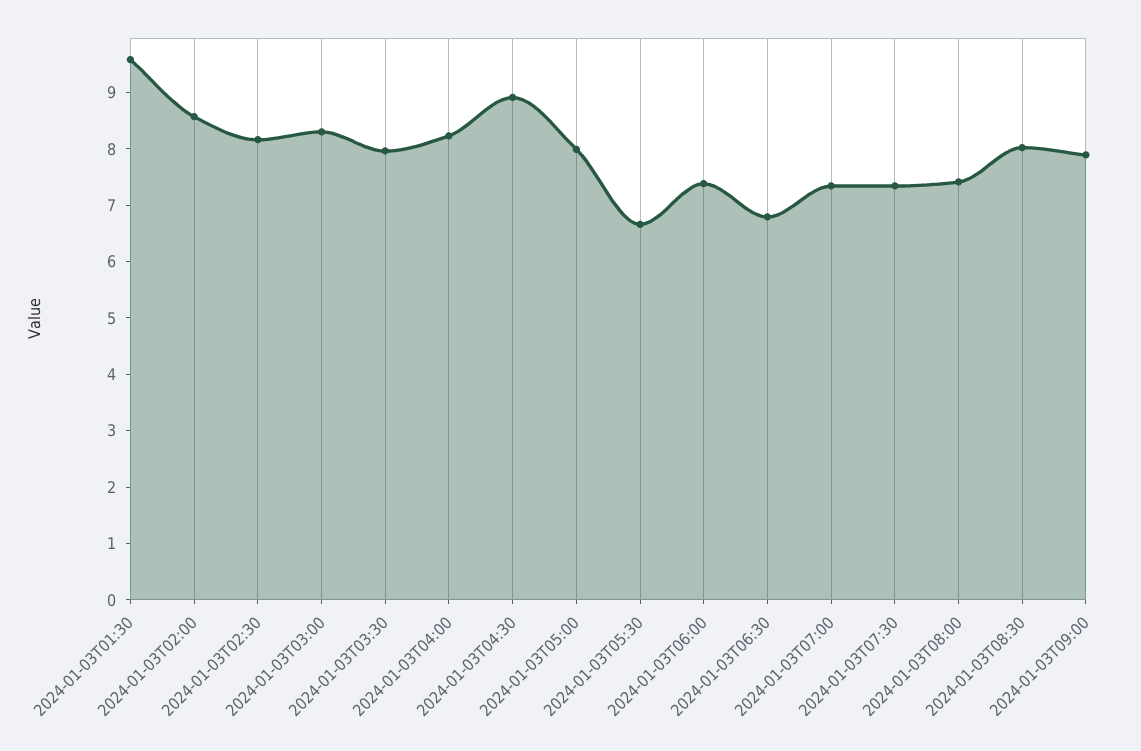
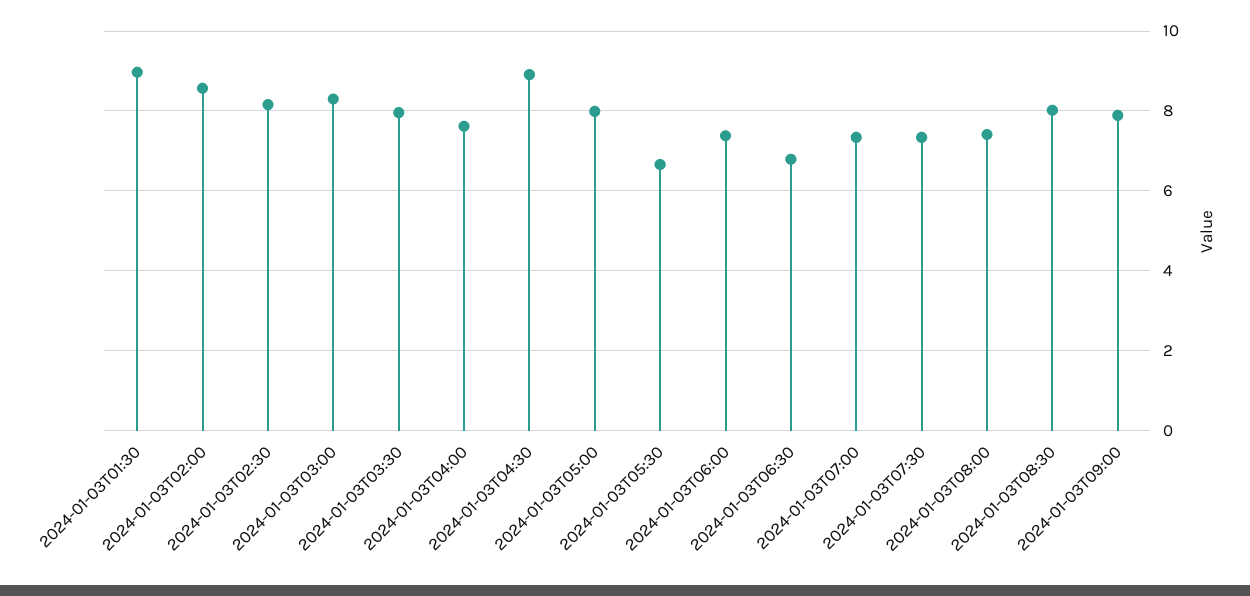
2024-01-03T01:30: 9.6 -> 9
2024-01-03T04:00: 8.2 -> 7.6

